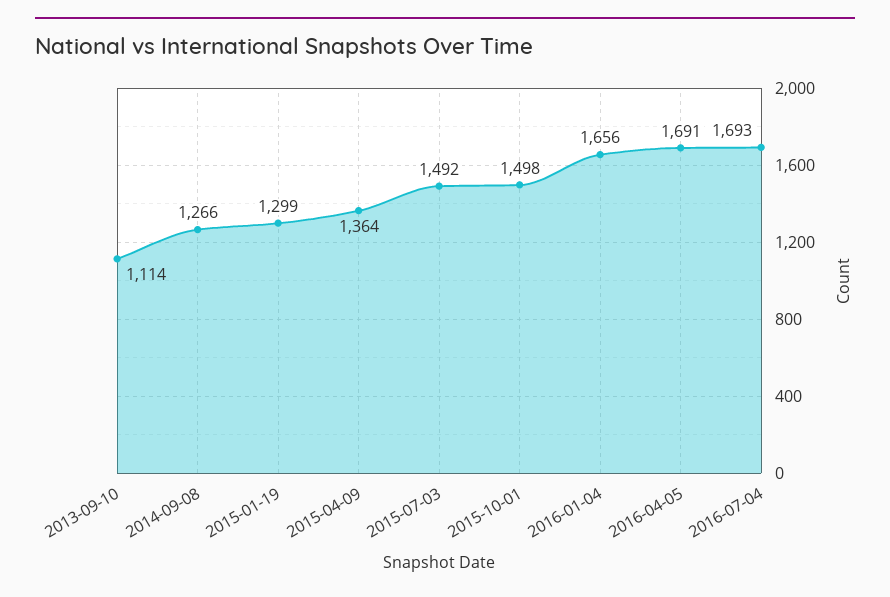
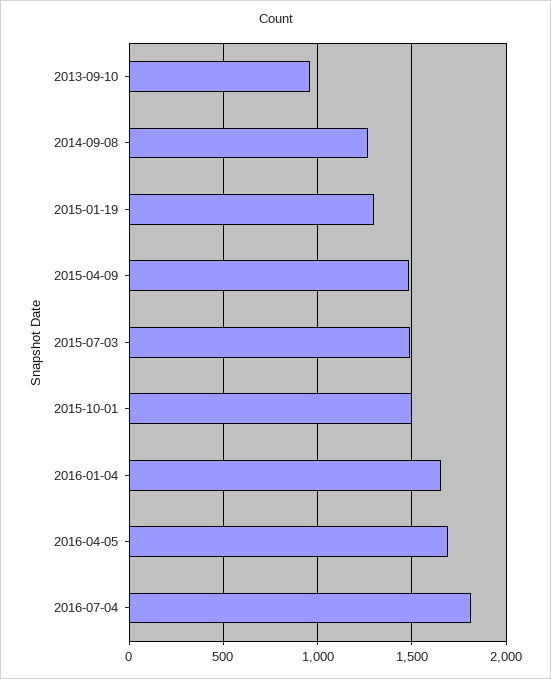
2013-09-10: 1114 -> 950
2015-04-09: 1364 -> 1500
2016-07-04: 1693 -> 1800

